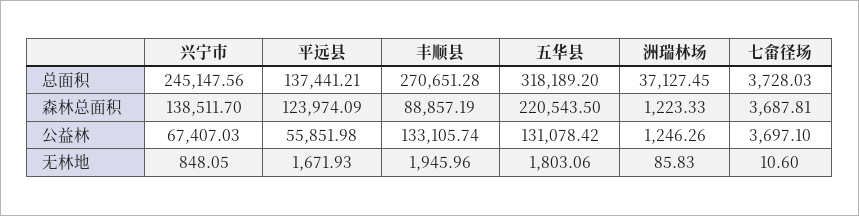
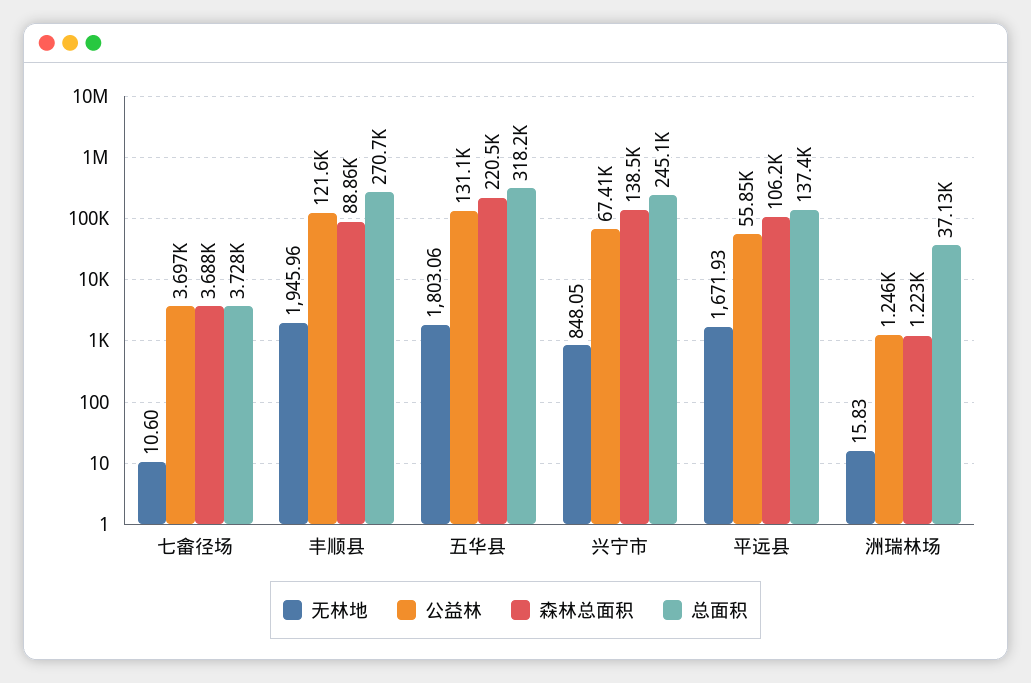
森林总面积, 平远县: 123974.09 -> 106200
公益林, 丰顺县: 133105.74 -> 121600
无林地, 洲瑞林场: 85.83 -> 15.83

